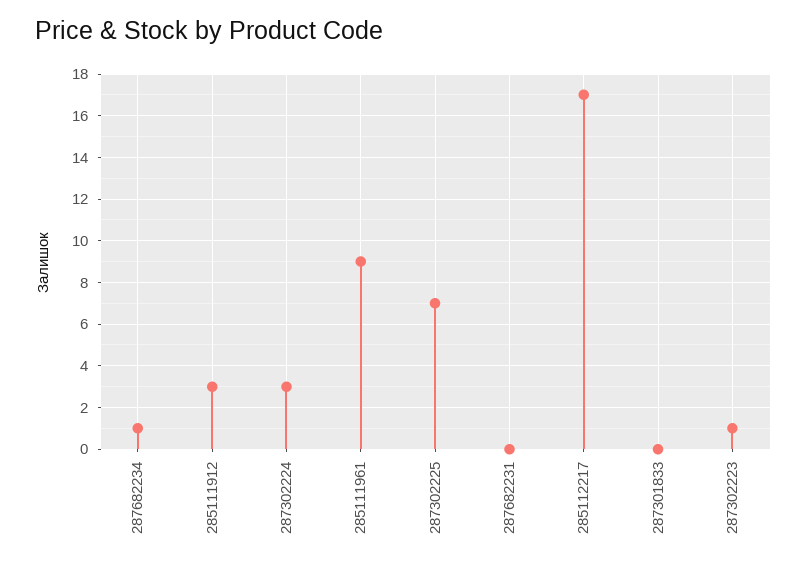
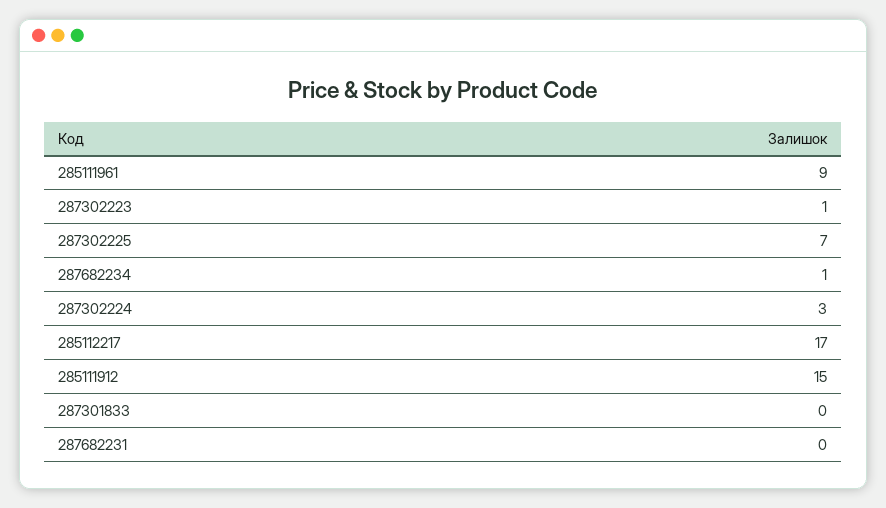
285111912: 3 -> 15

